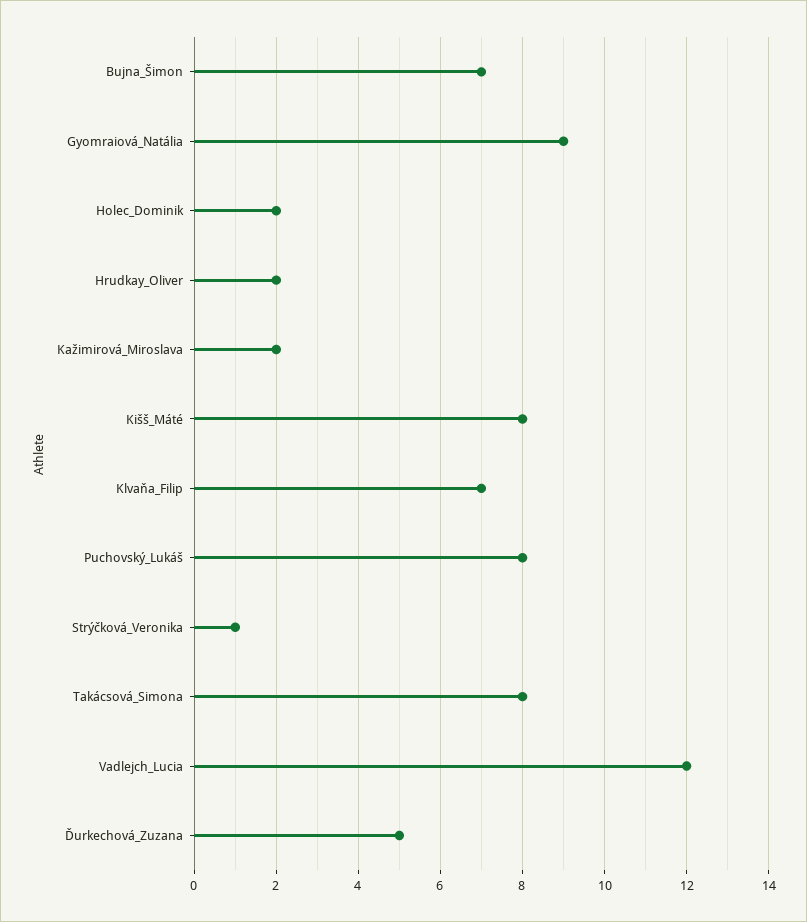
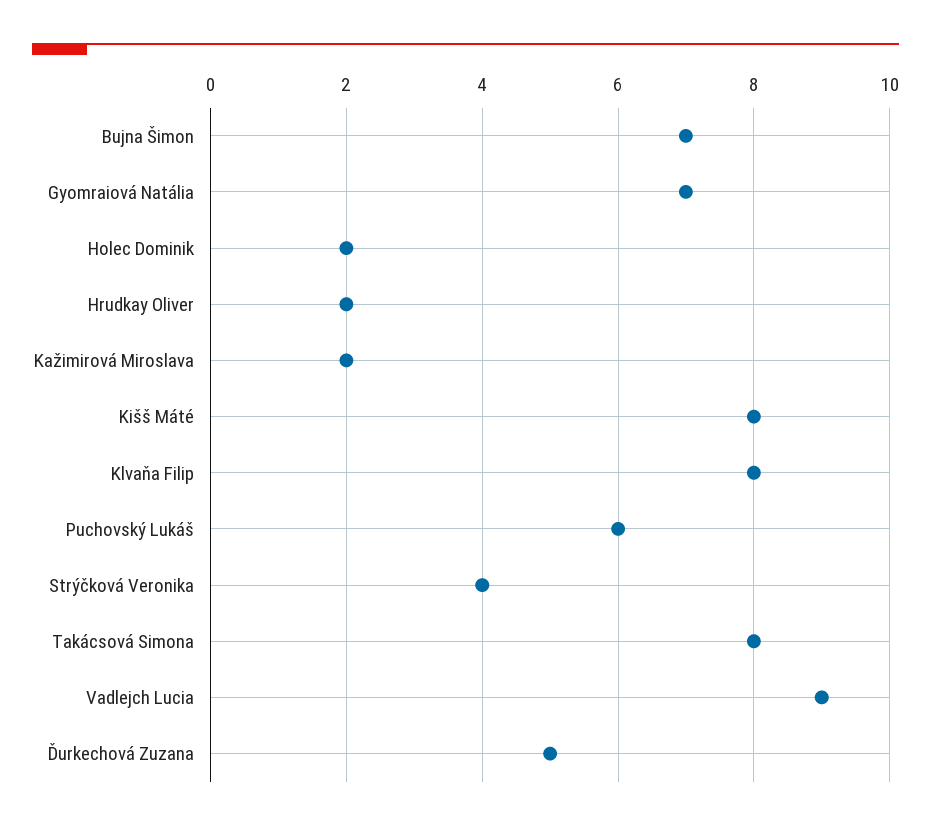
Gyomraiová_Natália: 9 -> 7
Klvaňa_Filip: 7 -> 8
Puchovský_Lukáš: 8 -> 6
Strýčková_Veronika: 1 -> 4
Vadlejch_Lucia: 12 -> 9

